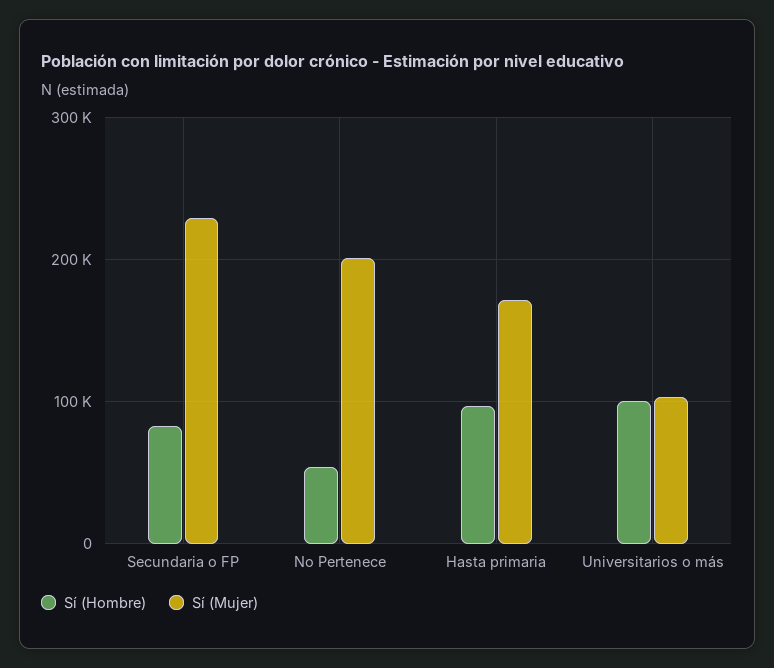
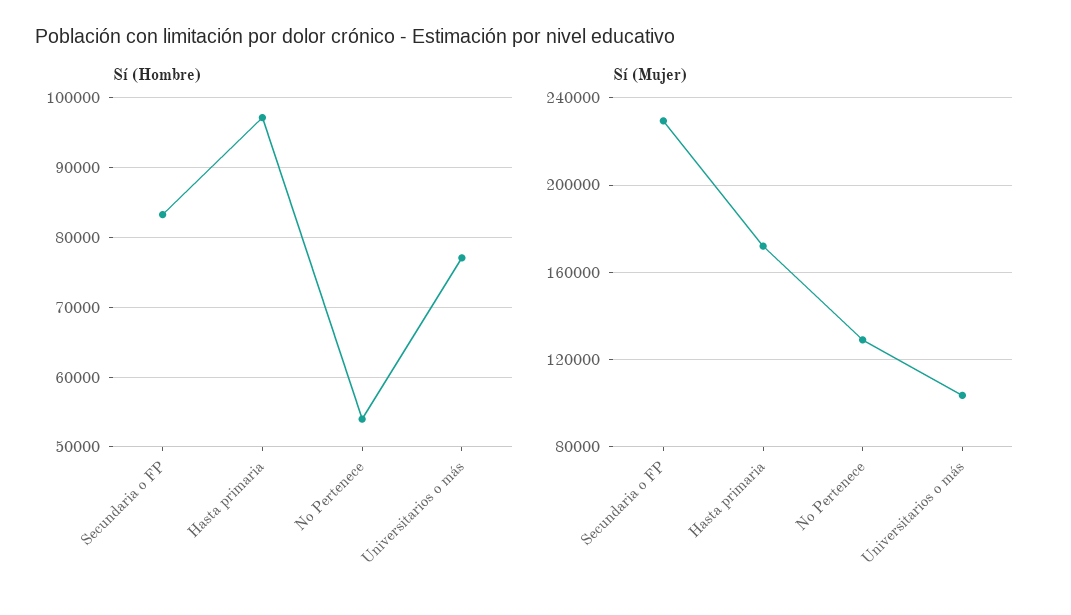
Sí (Mujer), No Pertenece: 200000 -> 130000
Sí (Hombre), Universitarios o más: 100000 -> 77000

